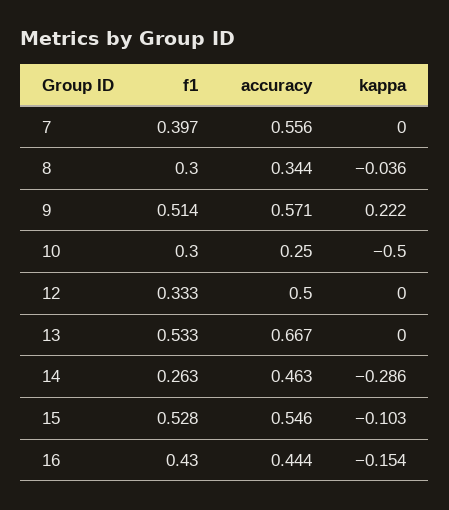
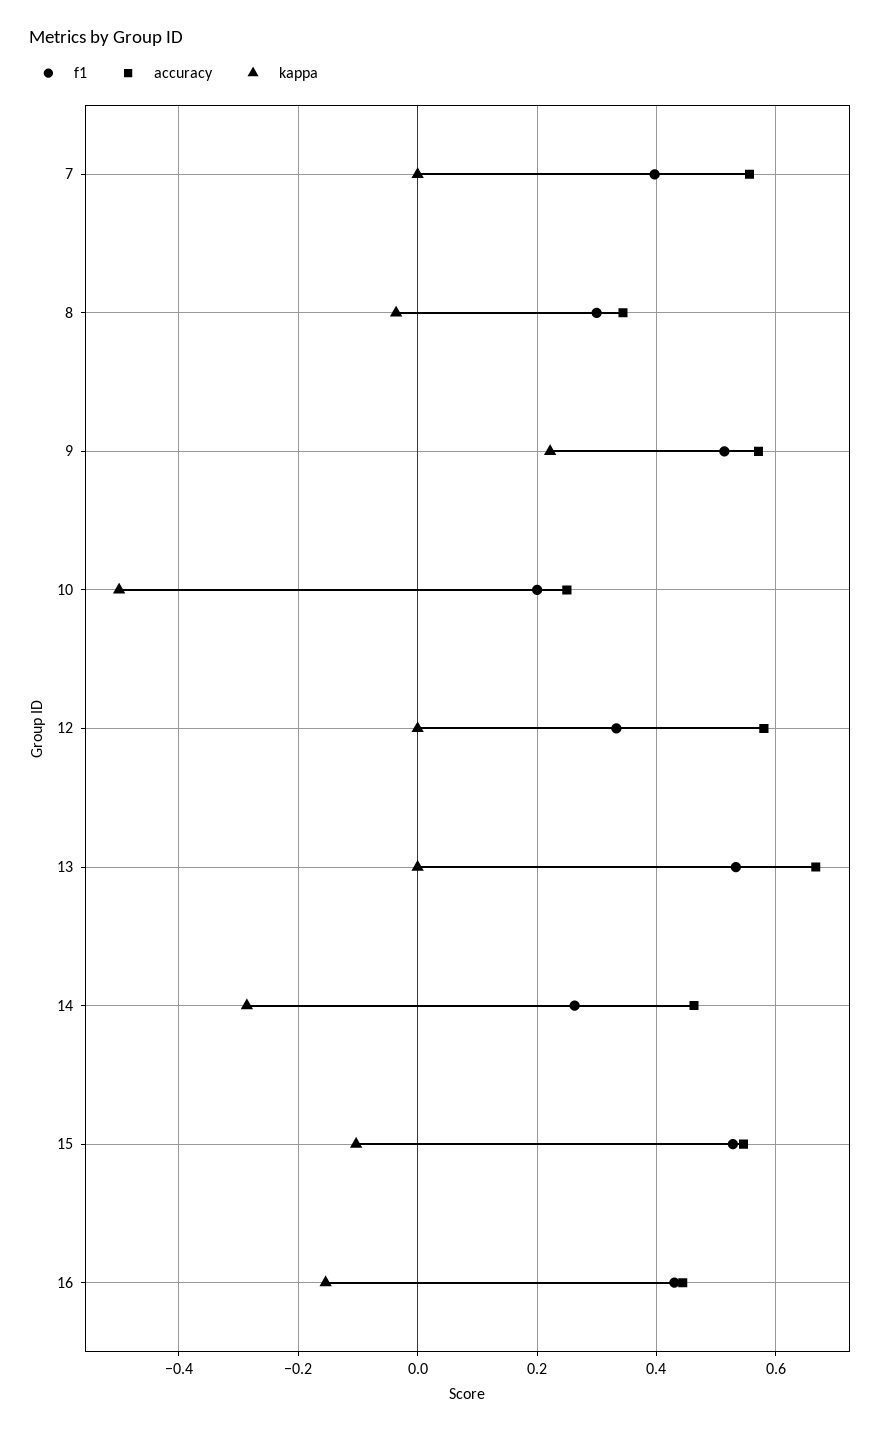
f1, 10: 0.3 -> 0.2
accuracy, 12: 0.5 -> 0.58

